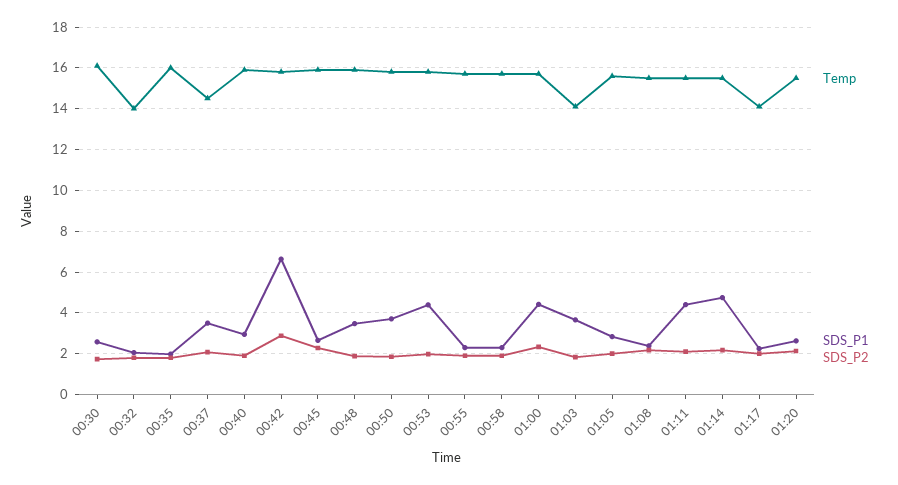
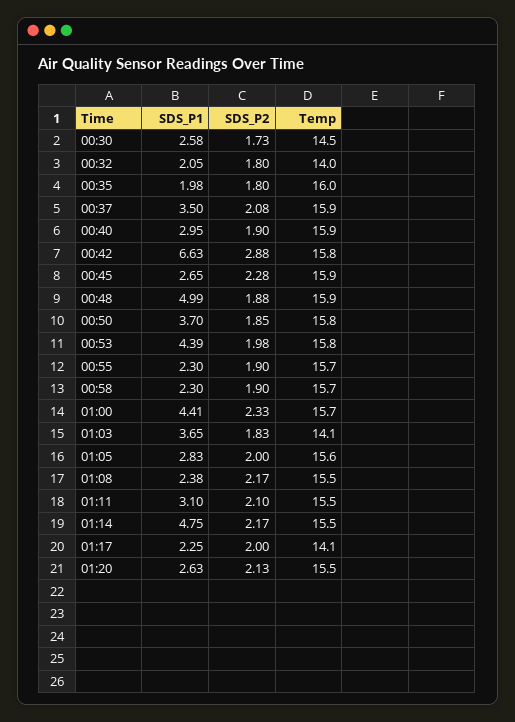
Temp, 00:30: 16 -> 14.5
Temp, 00:37: 14.5 -> 15.9
SDS_P1, 00:48: 3.5 -> 4.99
SDS_P1, 01:11: 4.5 -> 3.1

